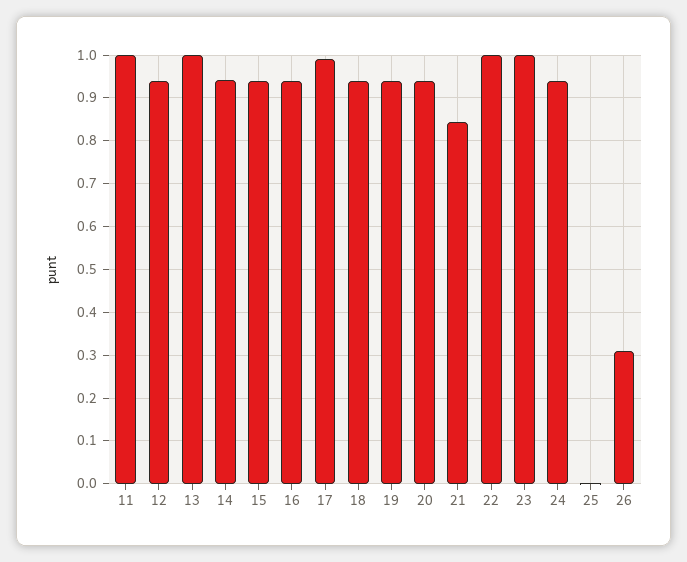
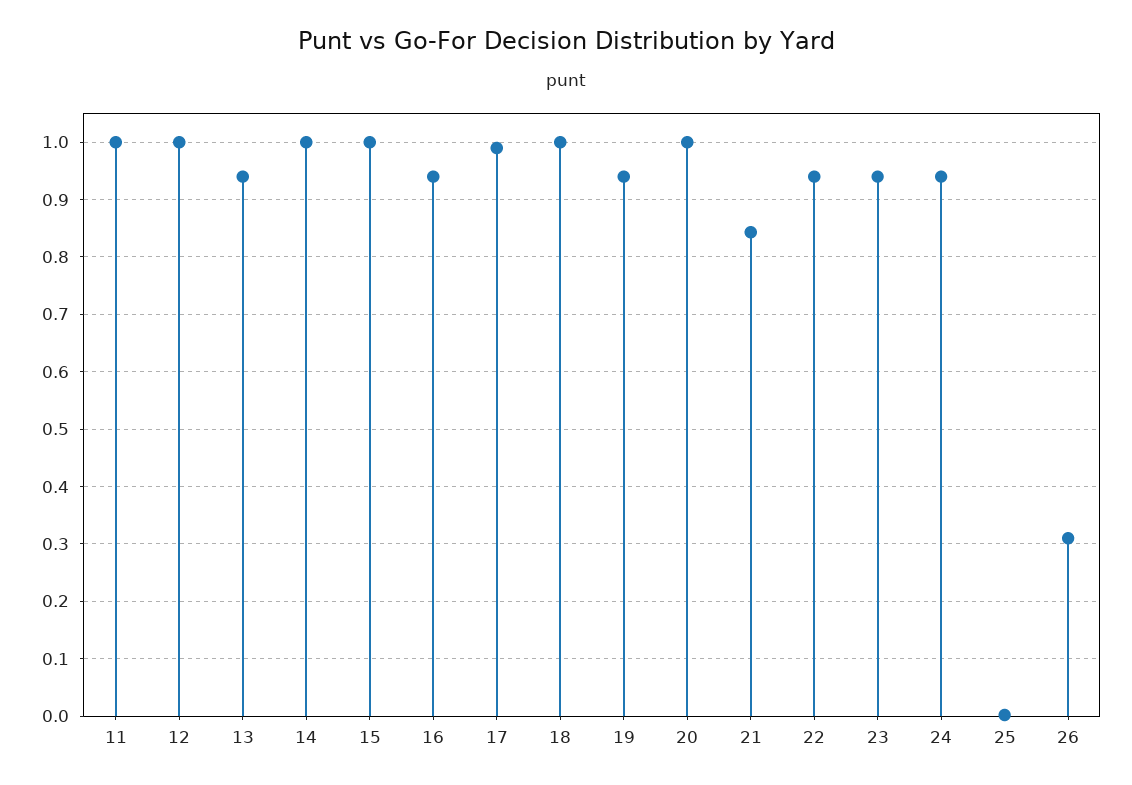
12: 0.94 -> 1
13: 1 -> 0.94
14: 0.94 -> 1
15: 0.94 -> 1
18: 0.94 -> 1
20: 0.94 -> 1
22: 1 -> 0.94
23: 1 -> 0.94

